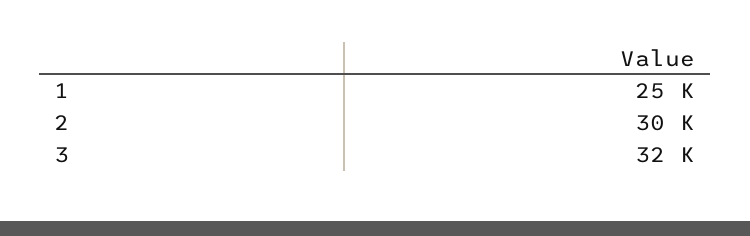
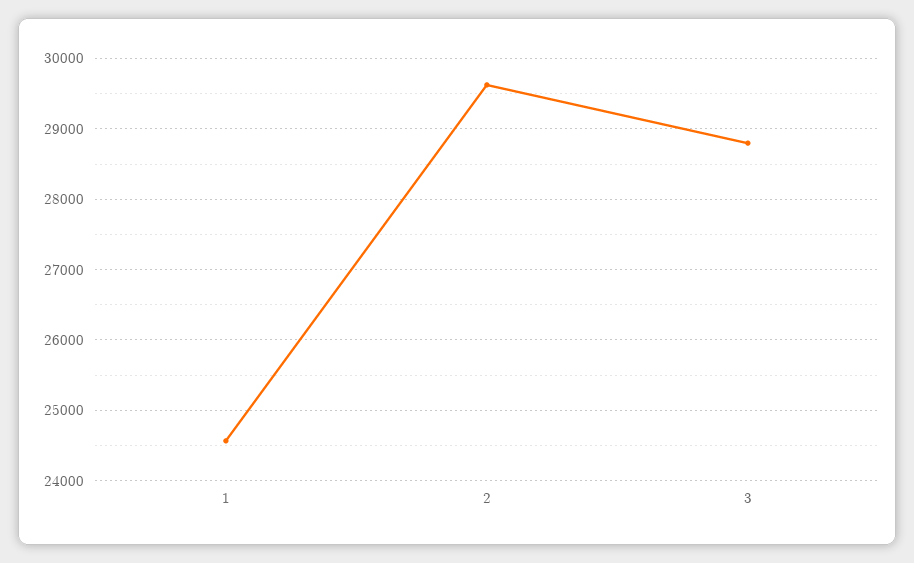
3: 32000 -> 28800

